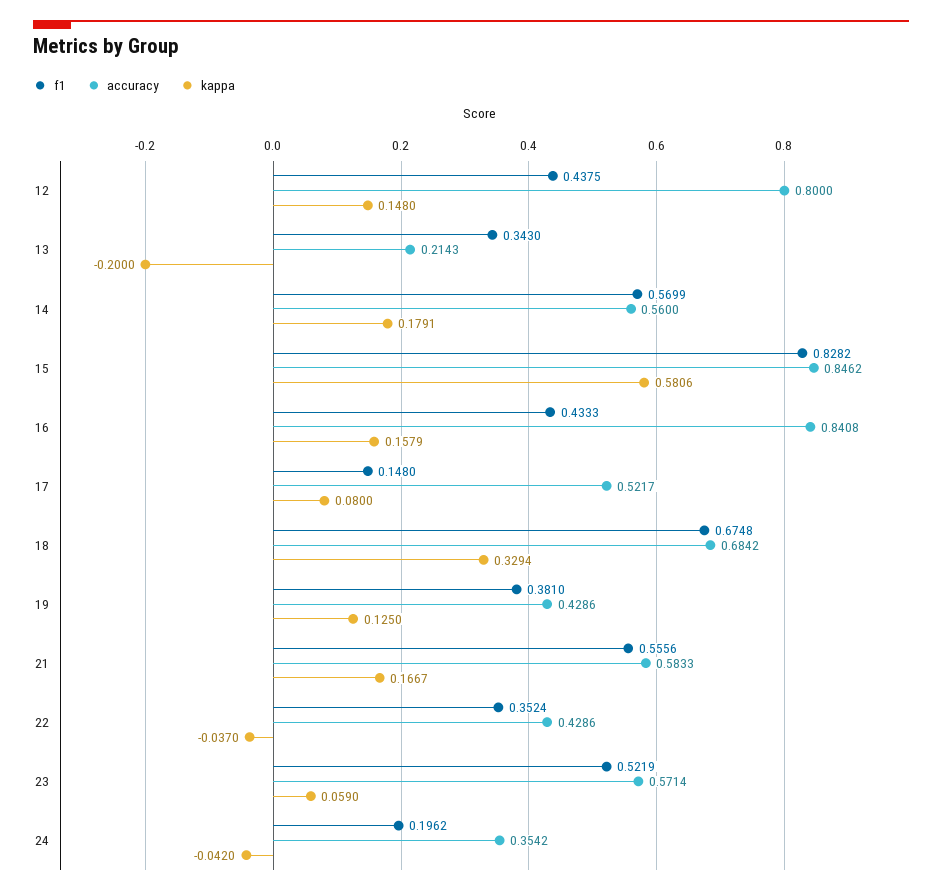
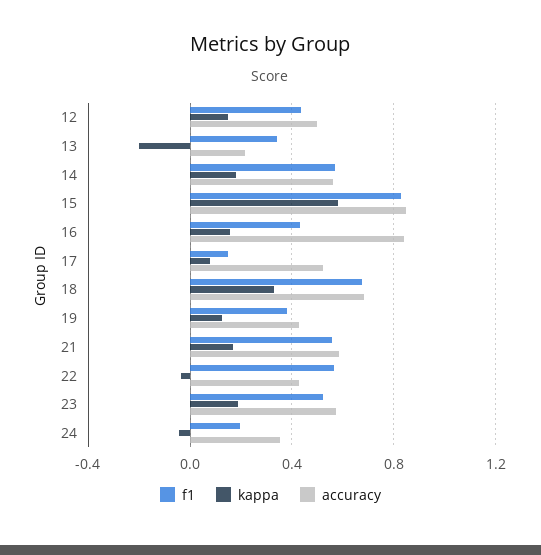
accuracy, 12: 0.8 -> 0.5
f1, 22: 0.3524 -> 0.55
kappa, 23: 0.059 -> 0.2

